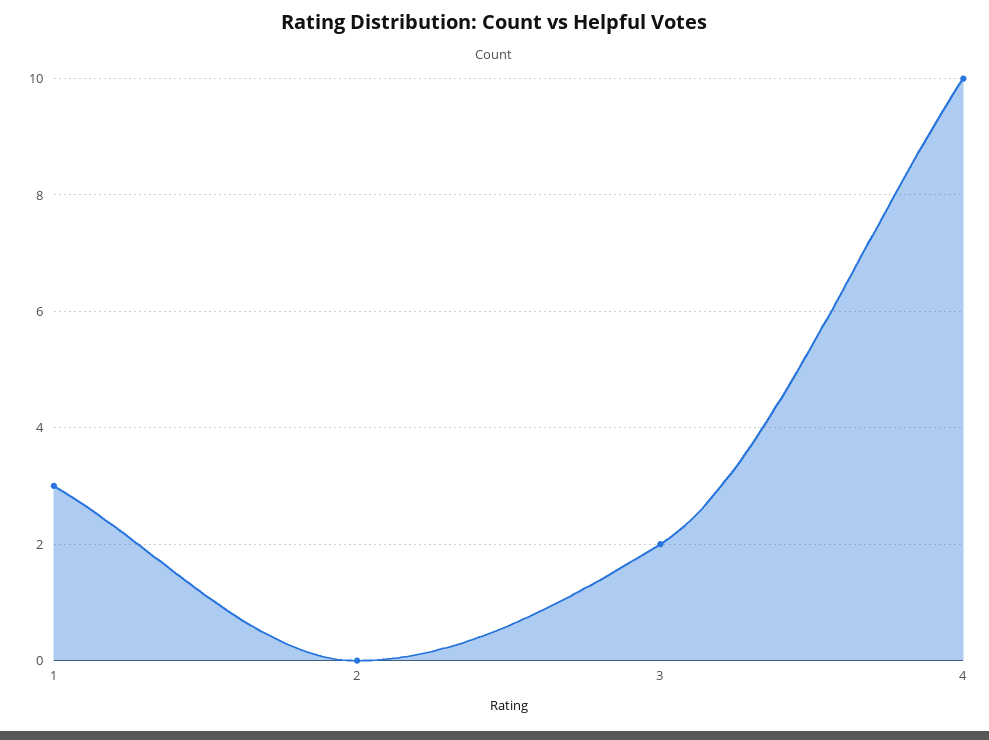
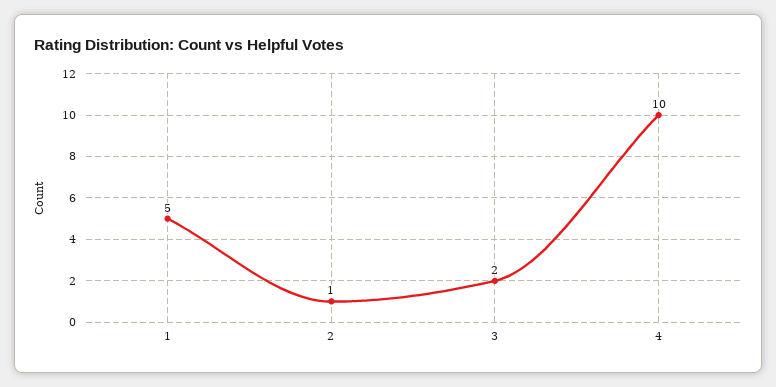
1: 3 -> 5
2: 0 -> 1

